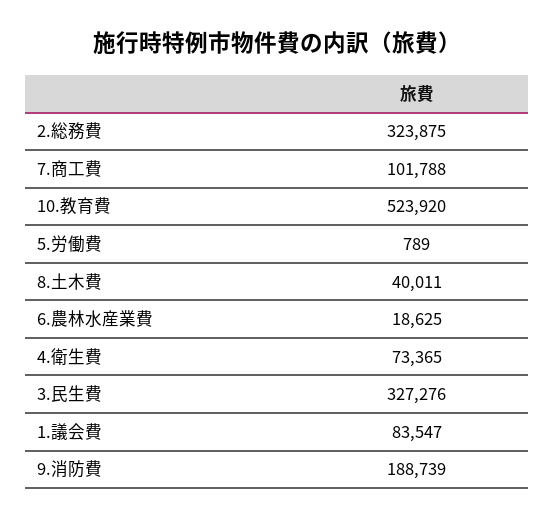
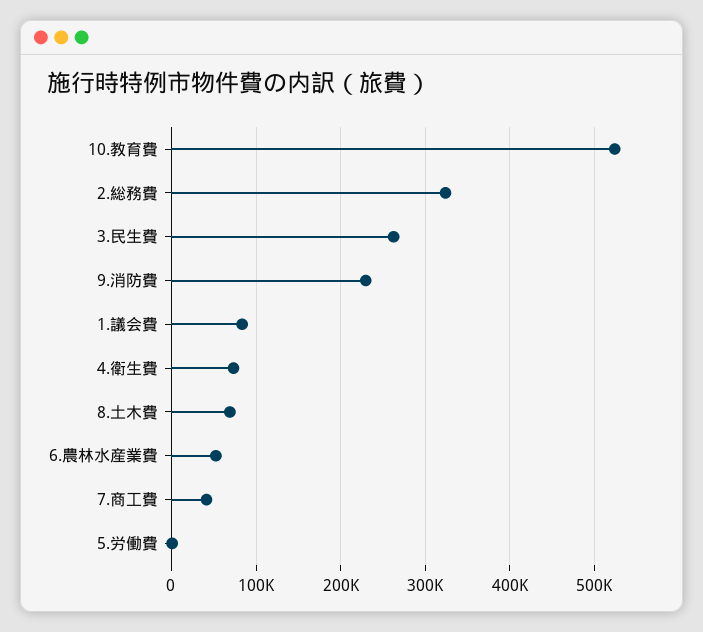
7.商工費: 101788 -> 40000
8.土木費: 40011 -> 70000
6.農林水産業費: 18625 -> 50000
3.民生費: 327276 -> 260000
9.消防費: 188739 -> 230000

